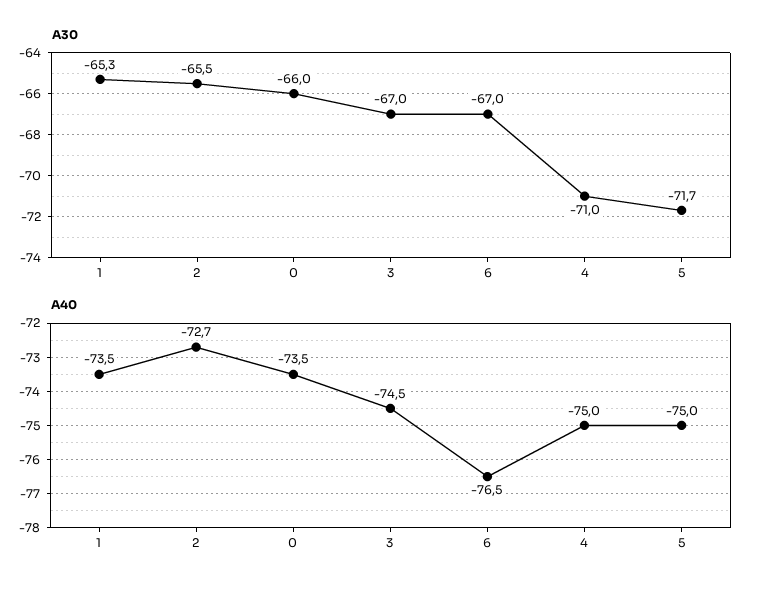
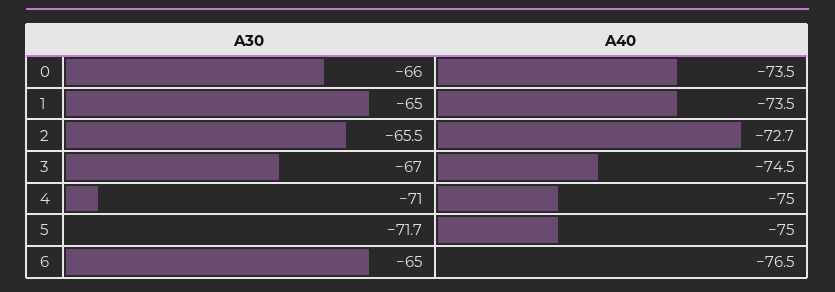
A30, 1: -65.3 -> -65
A30, 6: -67 -> -65

